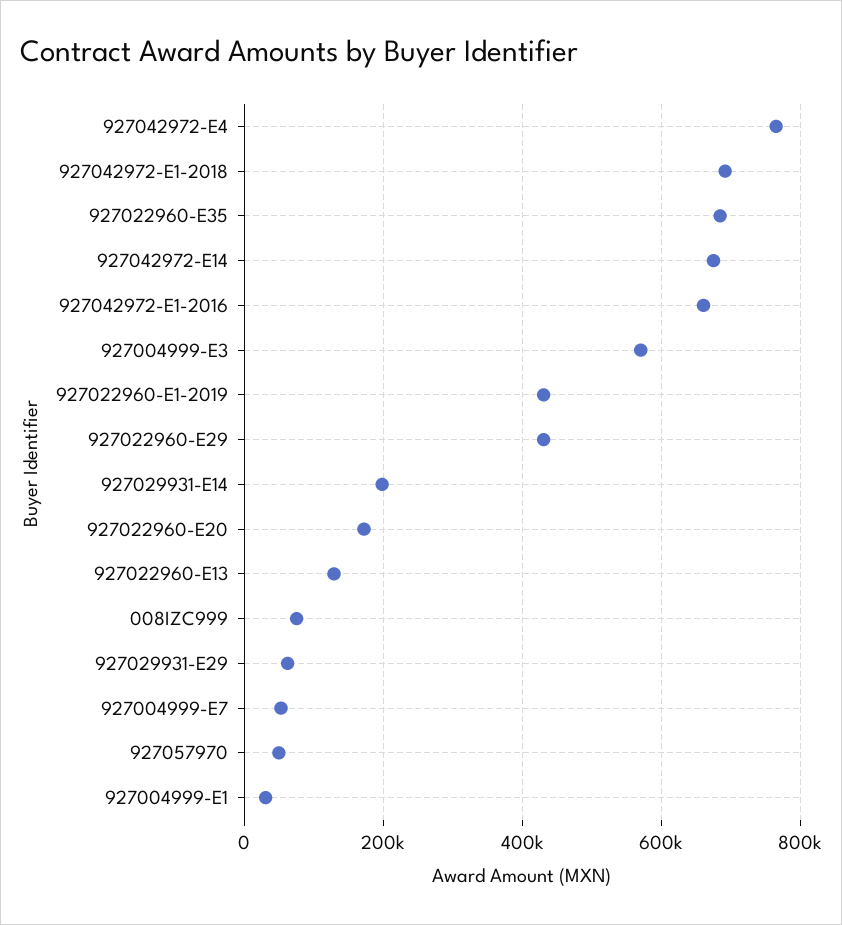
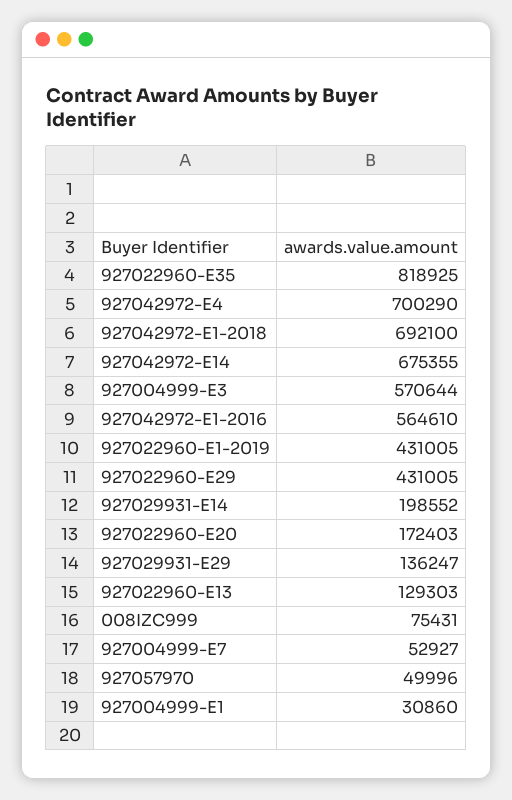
927042972-E4: 760000 -> 700290
927022960-E35: 680000 -> 818925
927042972-E1-2016: 660000 -> 564610
927029931-E29: 60000 -> 136247

